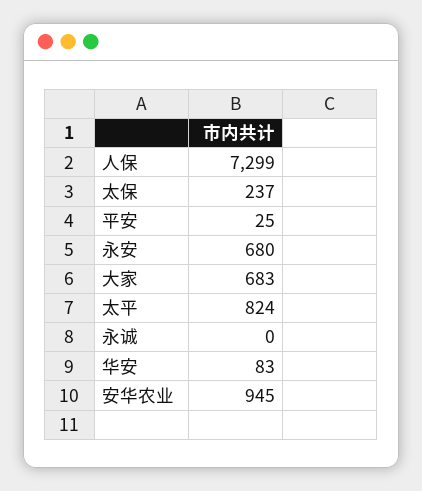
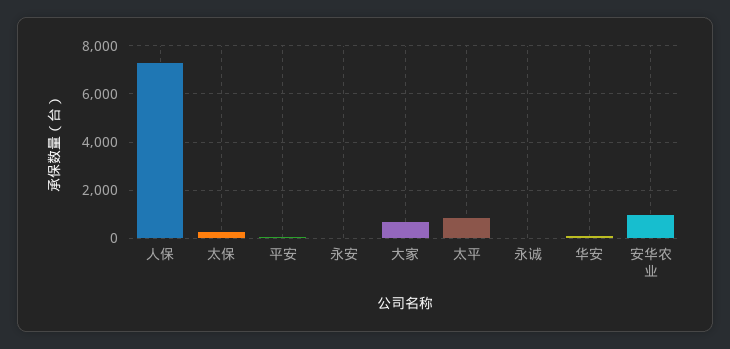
永安: 680 -> 0

